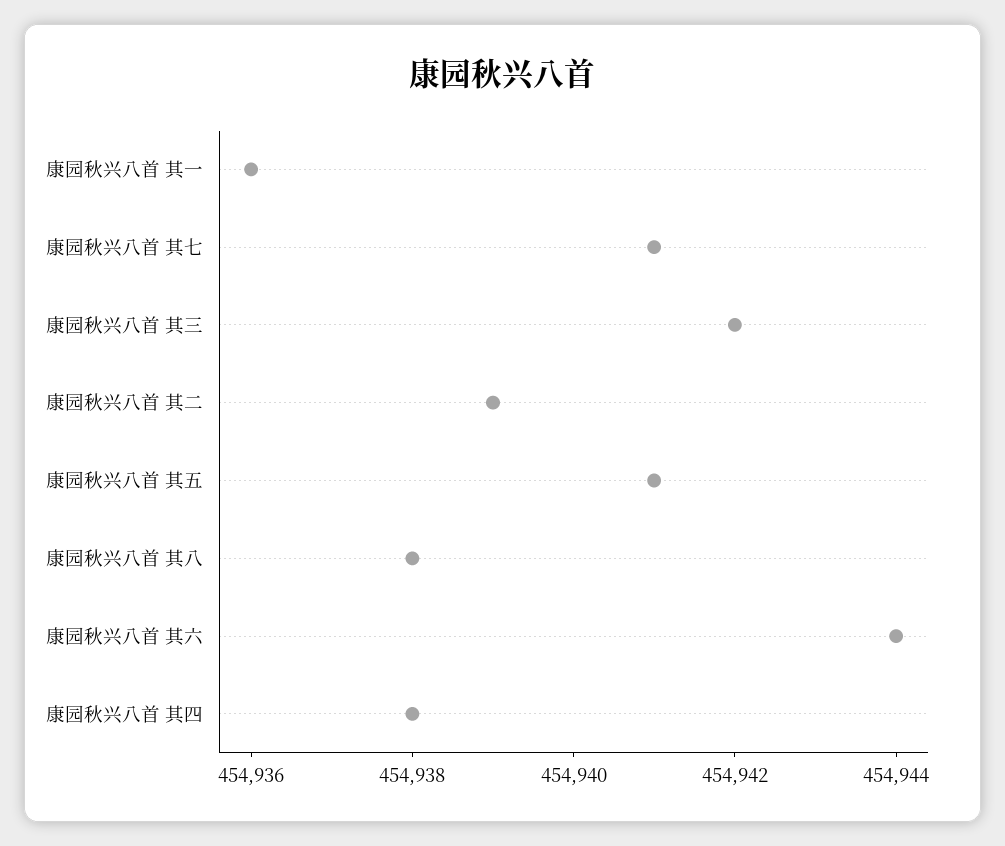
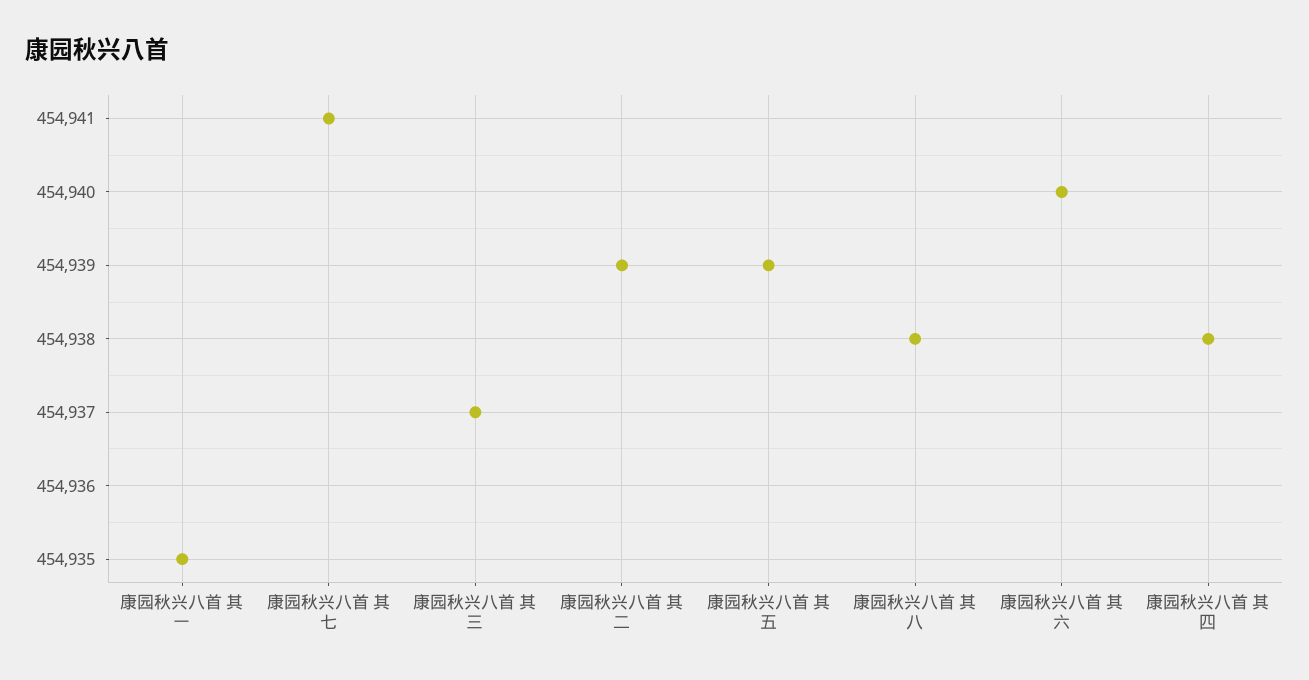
康园秋兴八首 其一: 454936 -> 454935
康园秋兴八首 其三: 454942 -> 454937
康园秋兴八首 其五: 454941 -> 454939
康园秋兴八首 其六: 454944 -> 454940

